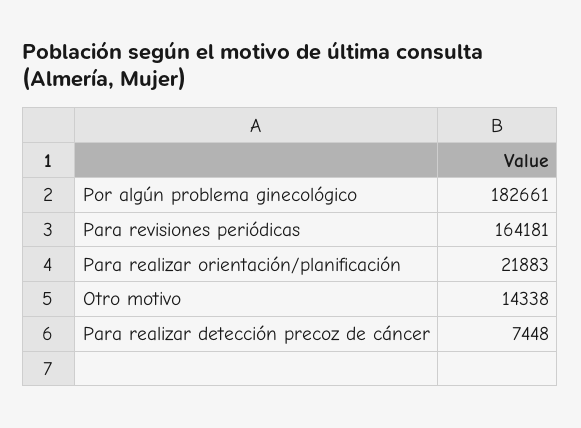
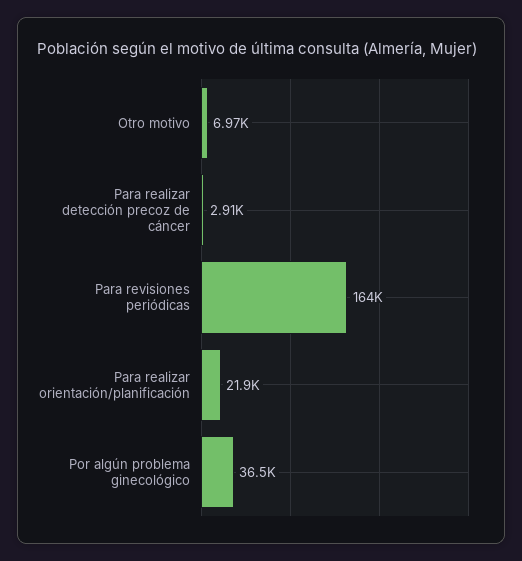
Por algún problema ginecológico: 182661 -> 36500
Otro motivo: 14338 -> 6970
Para realizar detección precoz de cáncer: 7448 -> 2910

